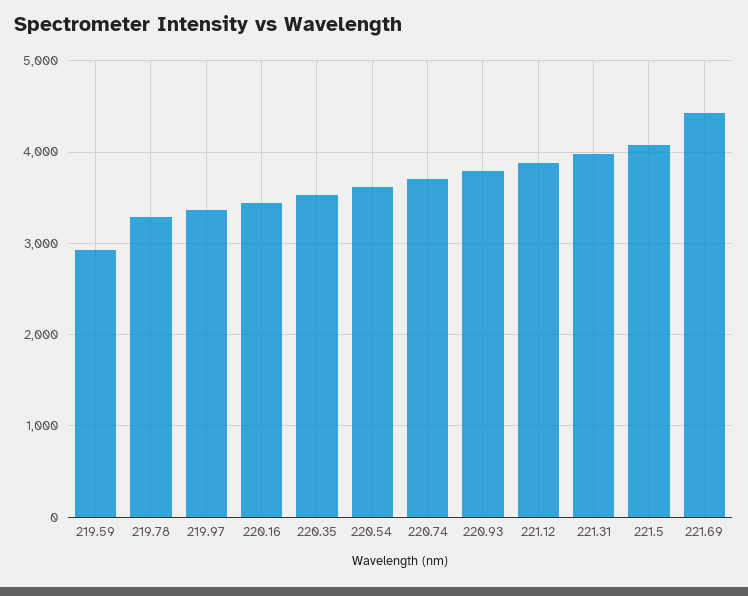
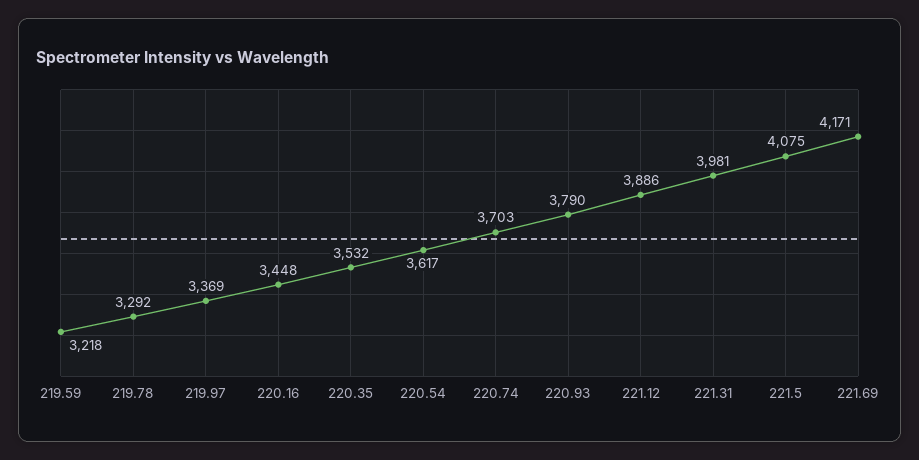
219.59: 2900 -> 3218
221.69: 4400 -> 4171

